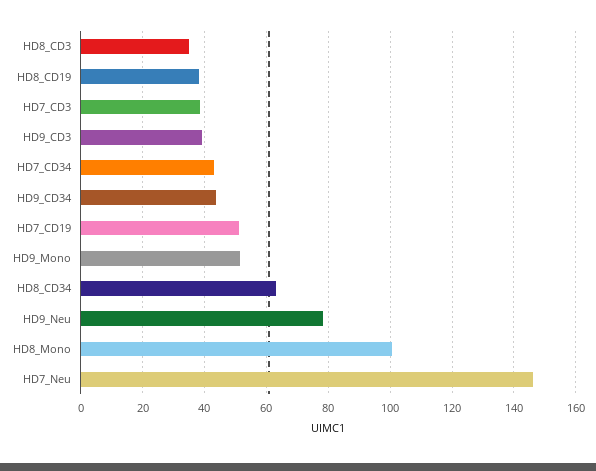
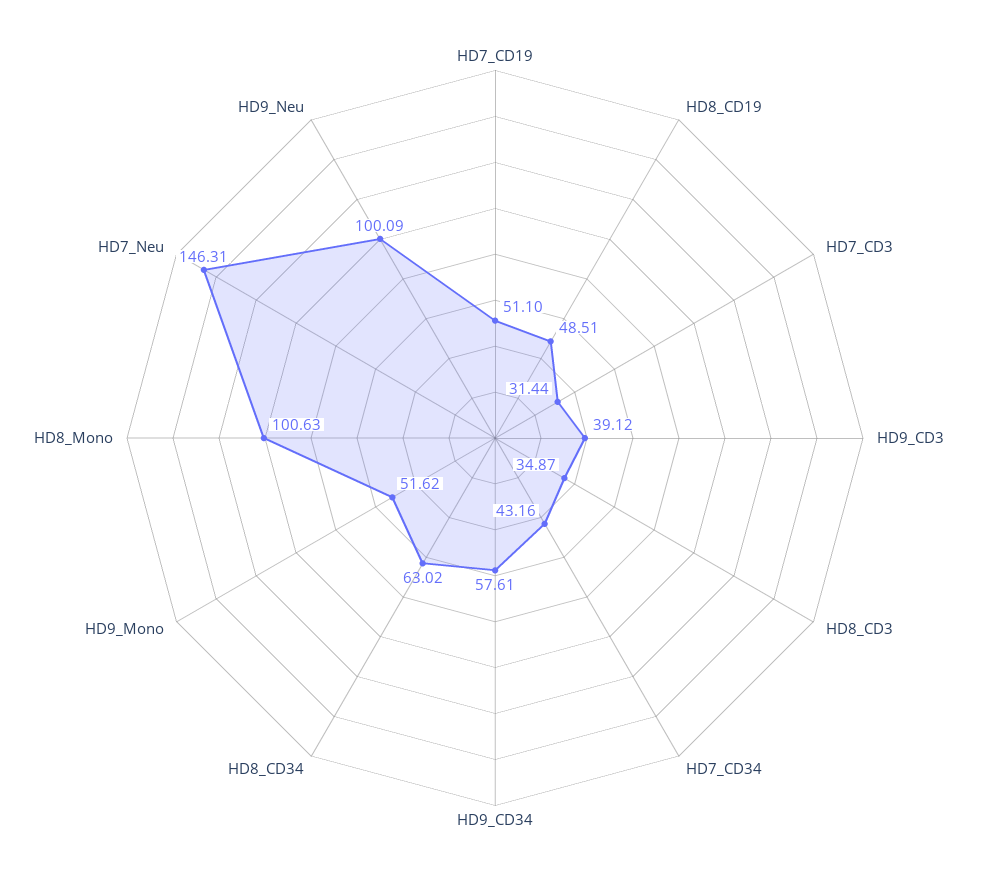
HD8_CD19: 38 -> 48.51
HD7_CD3: 38 -> 31.44
HD9_CD34: 44 -> 57.61
HD9_Neu: 78 -> 100.09

